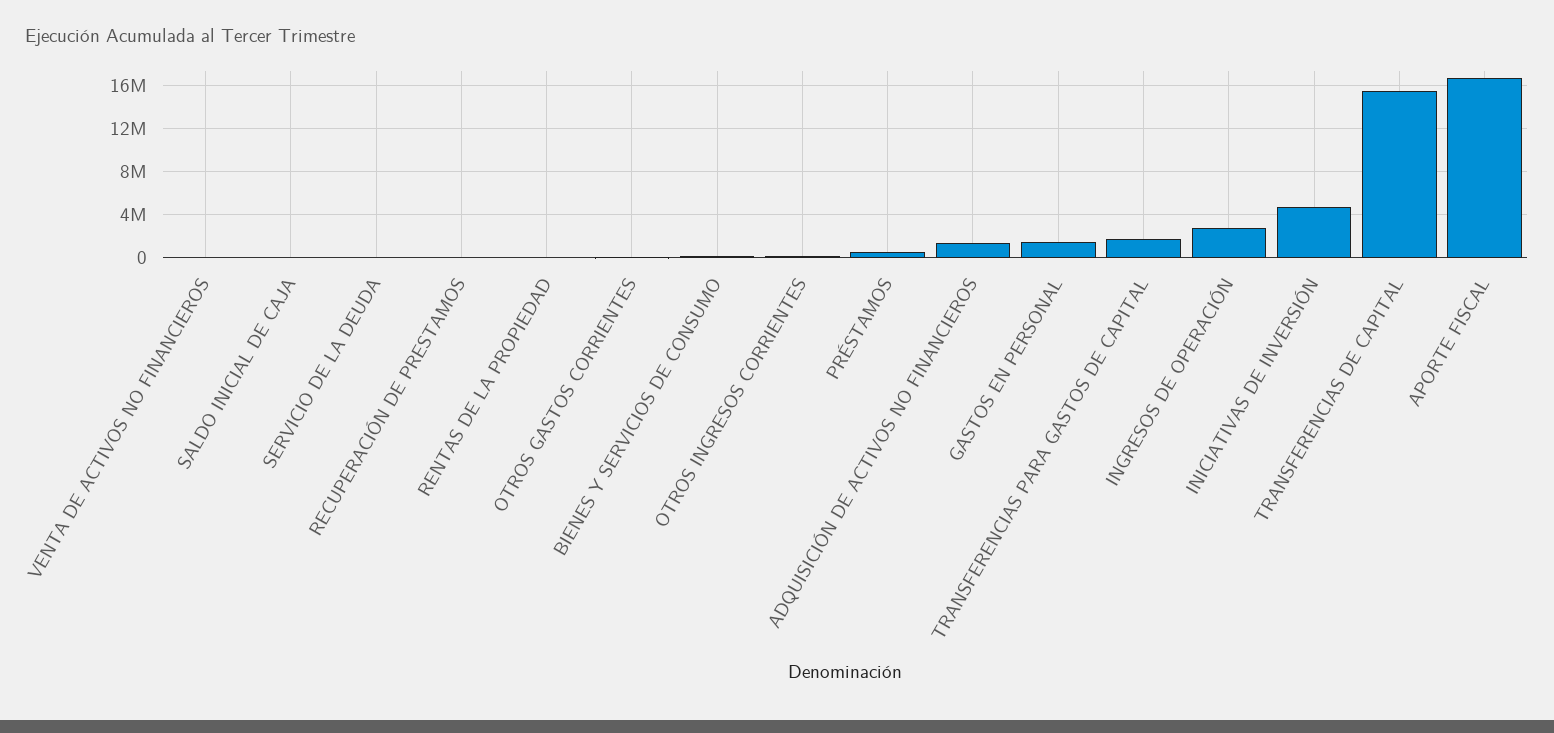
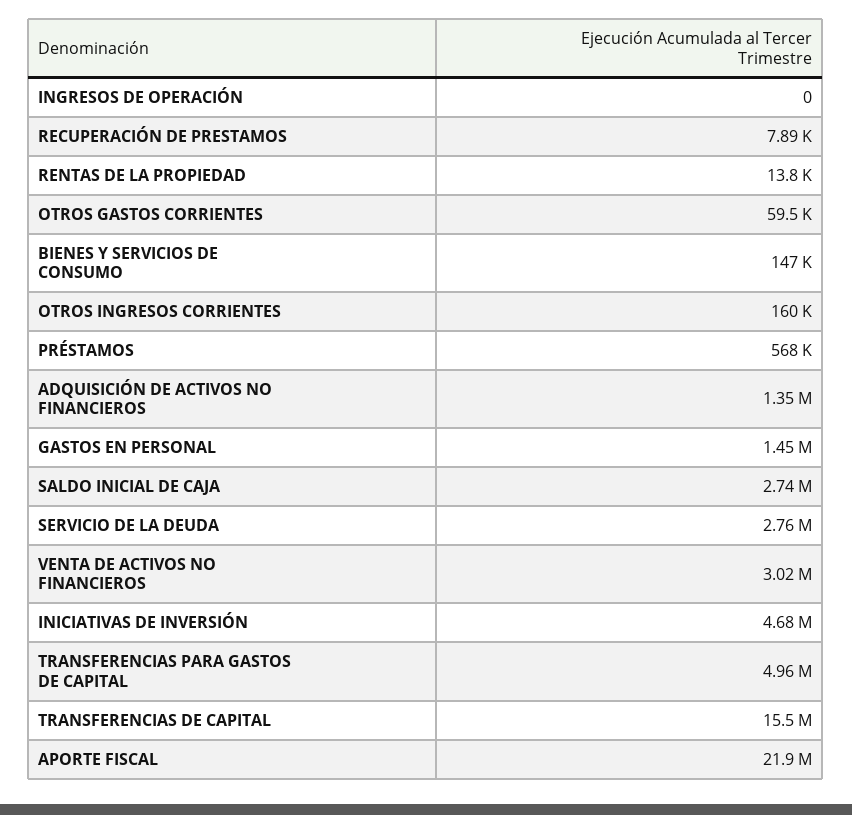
VENTA DE ACTIVOS NO FINANCIEROS: 0 -> 3020000
SALDO INICIAL DE CAJA: 0 -> 2740000
SERVICIO DE LA DEUDA: 0 -> 2760000
TRANSFERENCIAS PARA GASTOS DE CAPITAL: 2000000 -> 4960000
INGRESOS DE OPERACIÓN: 3000000 -> 0
APORTE FISCAL: 17000000 -> 21900000

